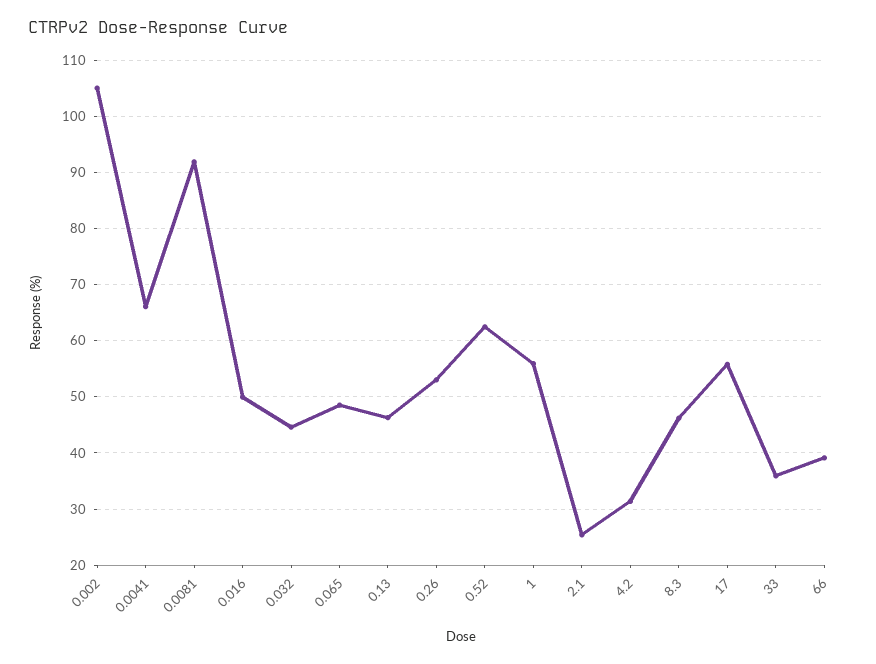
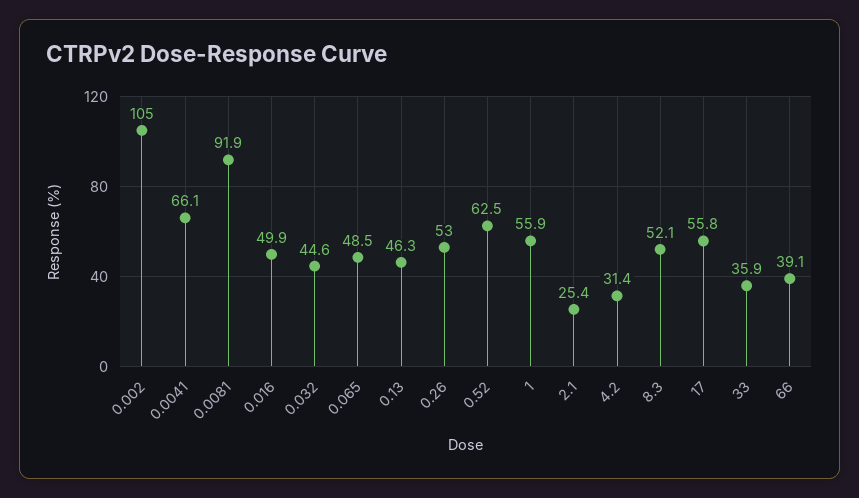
8.3: 46 -> 52.1

